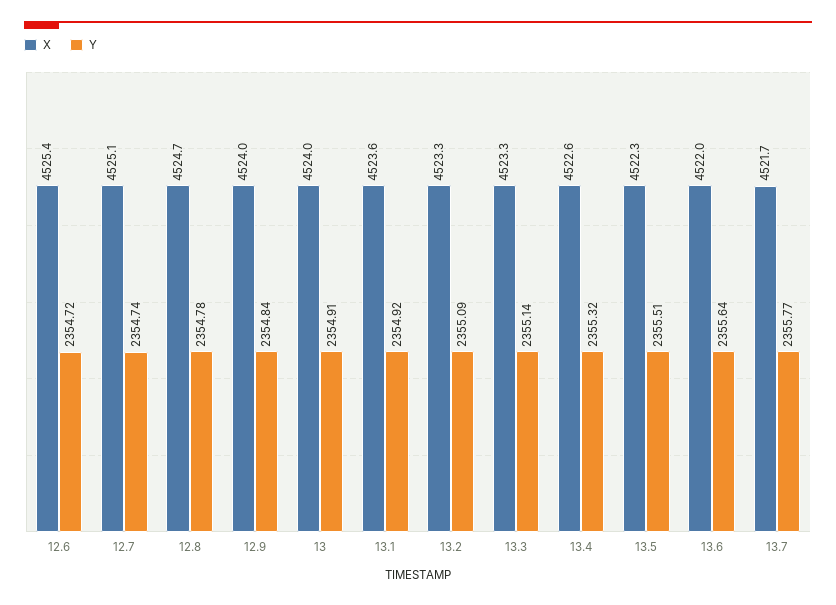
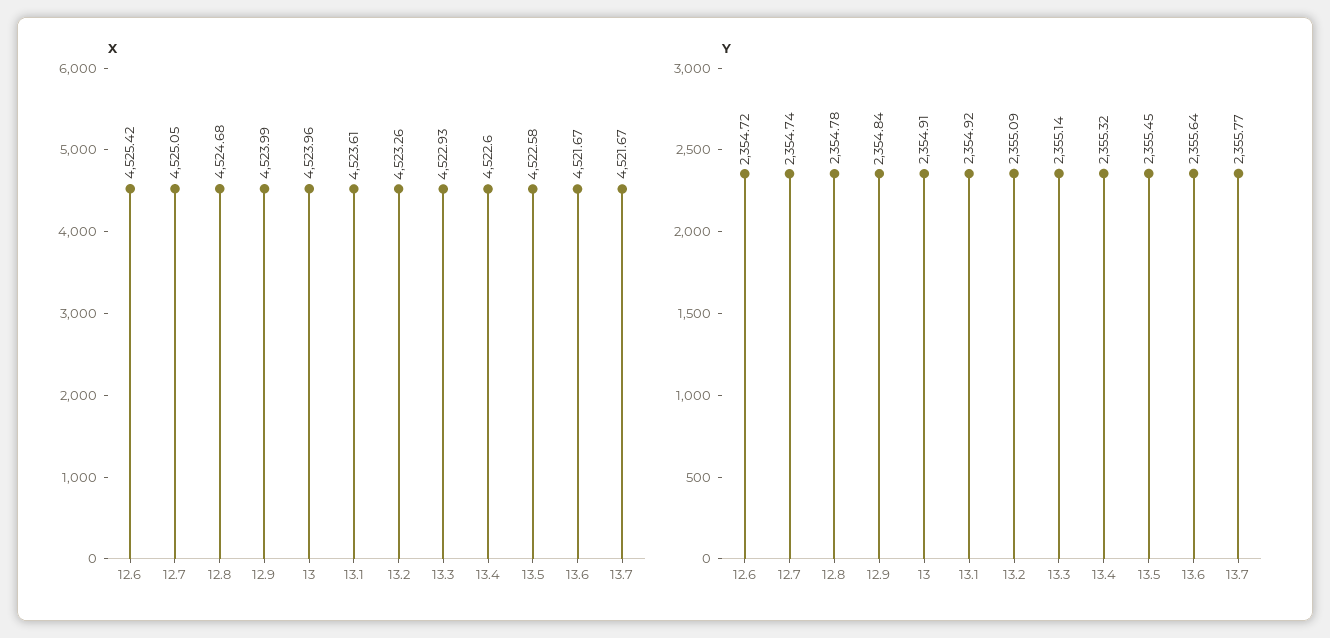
X, 13.3: 4523.3 -> 4522.93
X, 13.5: 4522.3 -> 4522.58
Y, 13.5: 2355.51 -> 2355.45
X, 13.6: 4522 -> 4521.67

